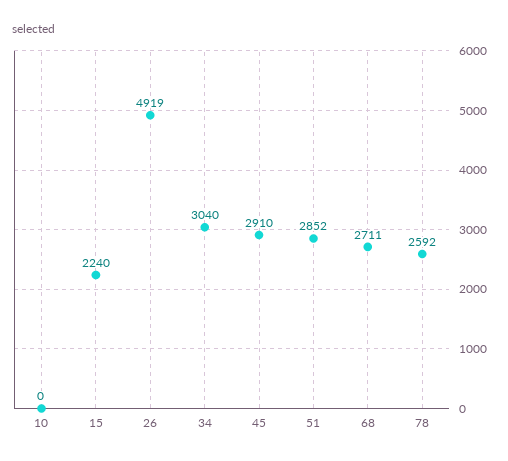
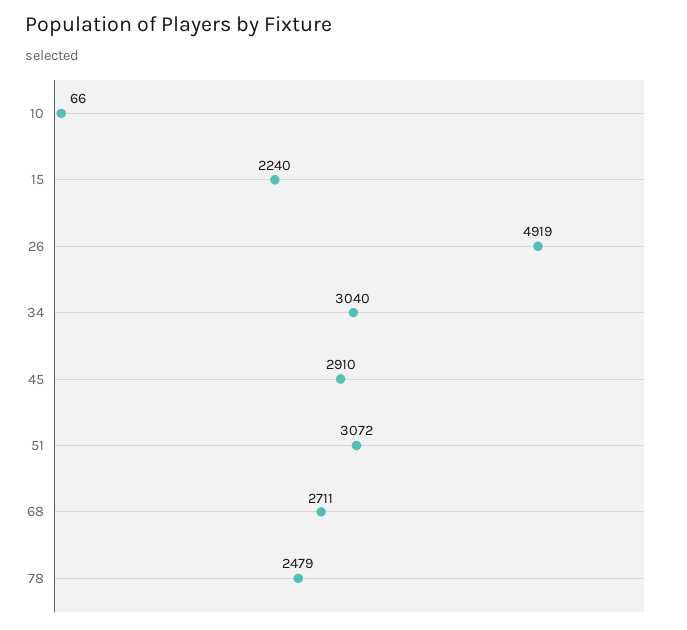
10: 0 -> 66
51: 2852 -> 3072
78: 2592 -> 2479

